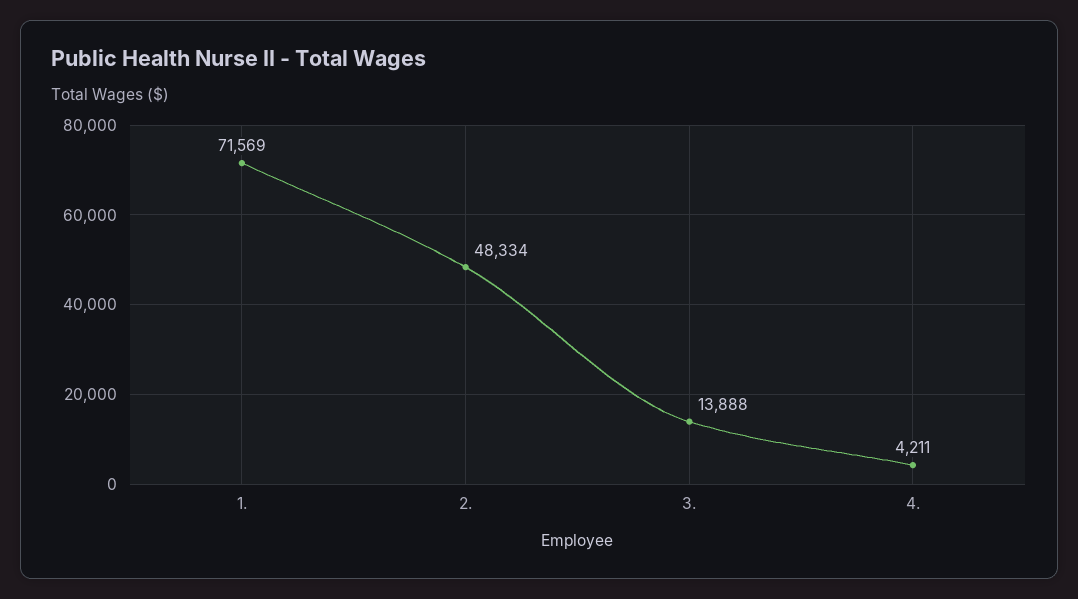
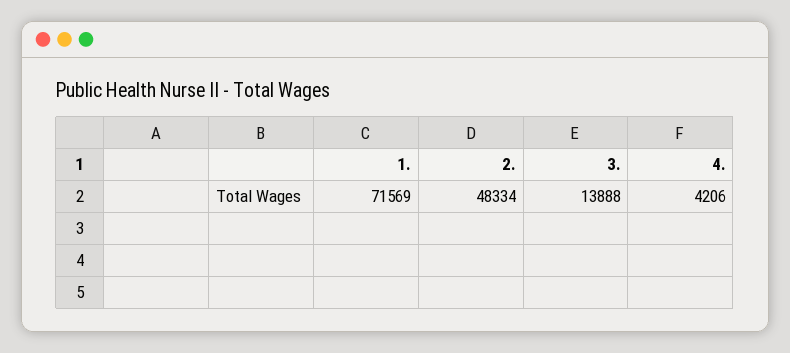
4.: 4211 -> 4206

